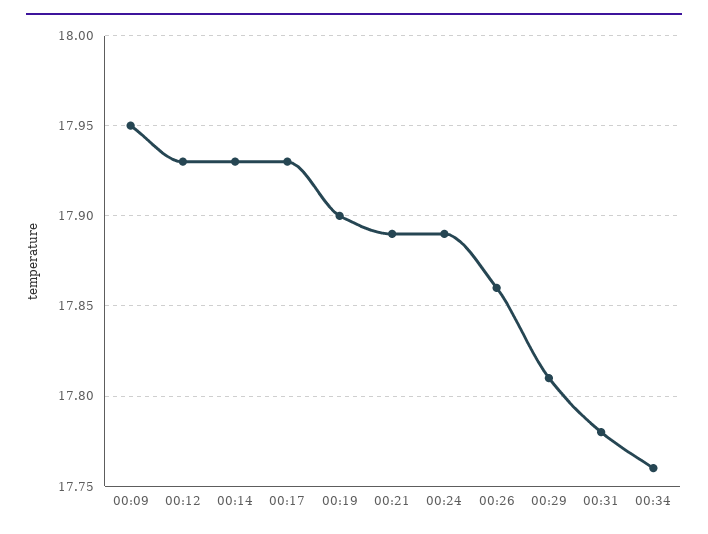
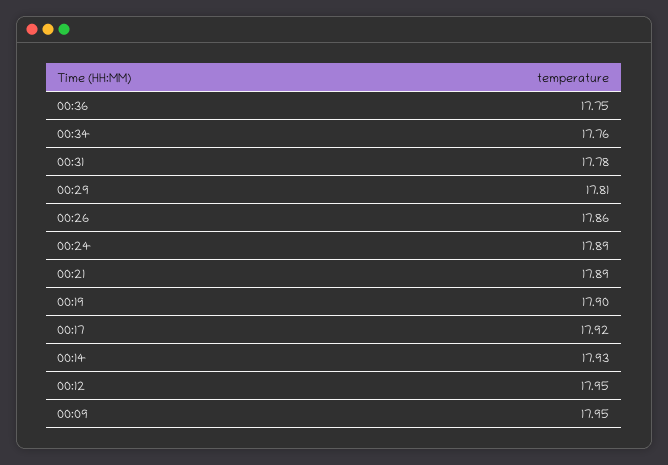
00:12: 17.93 -> 17.95
00:17: 17.93 -> 17.92
00:36: none -> 17.75

